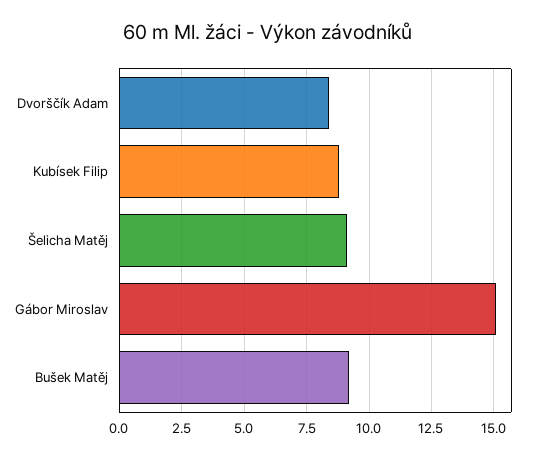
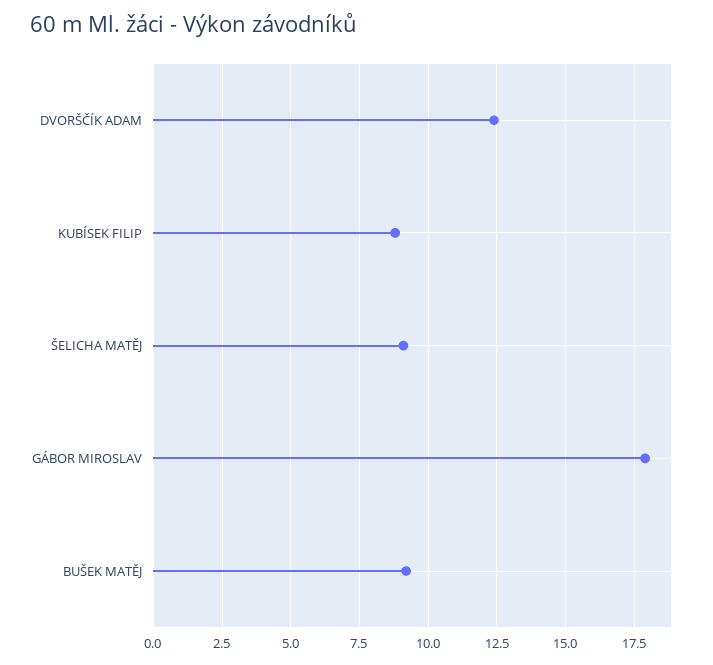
Dvorščík Adam: 8.5 -> 12.5
Gábor Miroslav: 15 -> 18

